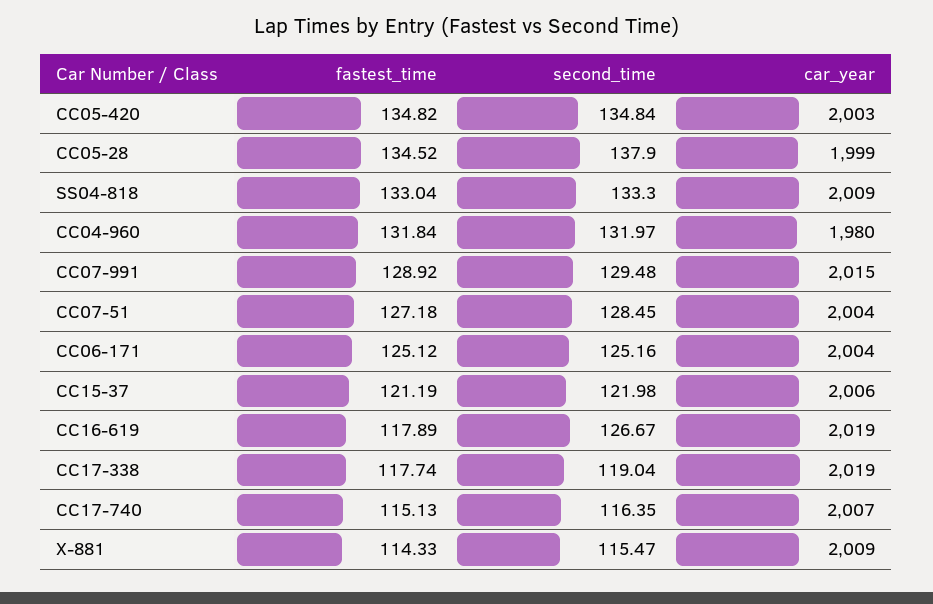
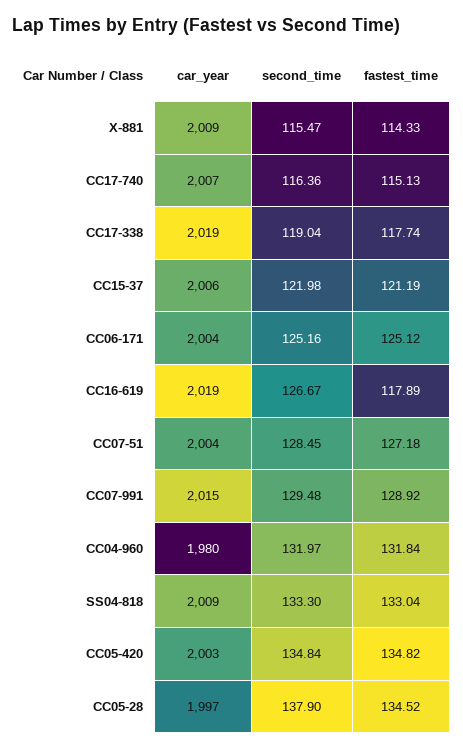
car_year, CC05-28: 1999 -> 1997
second_time, CC17-740: 116.35 -> 116.36

